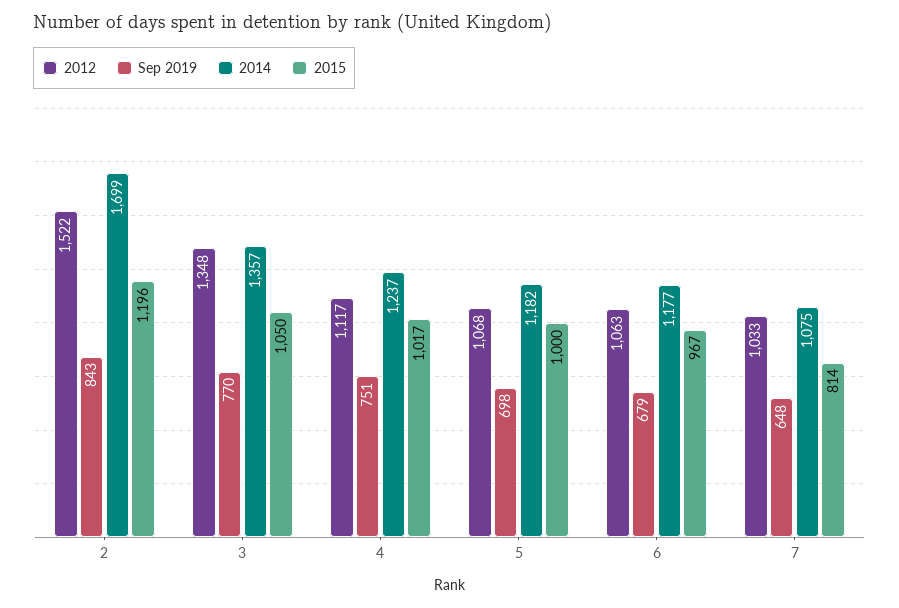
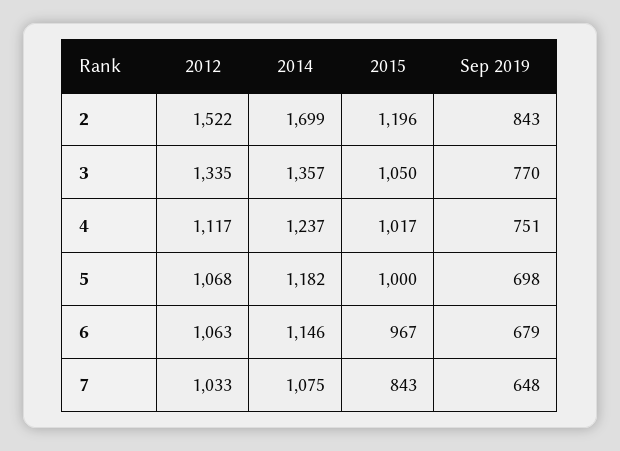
2012, 3: 1348 -> 1335
2014, 6: 1177 -> 1146
2015, 7: 814 -> 843

